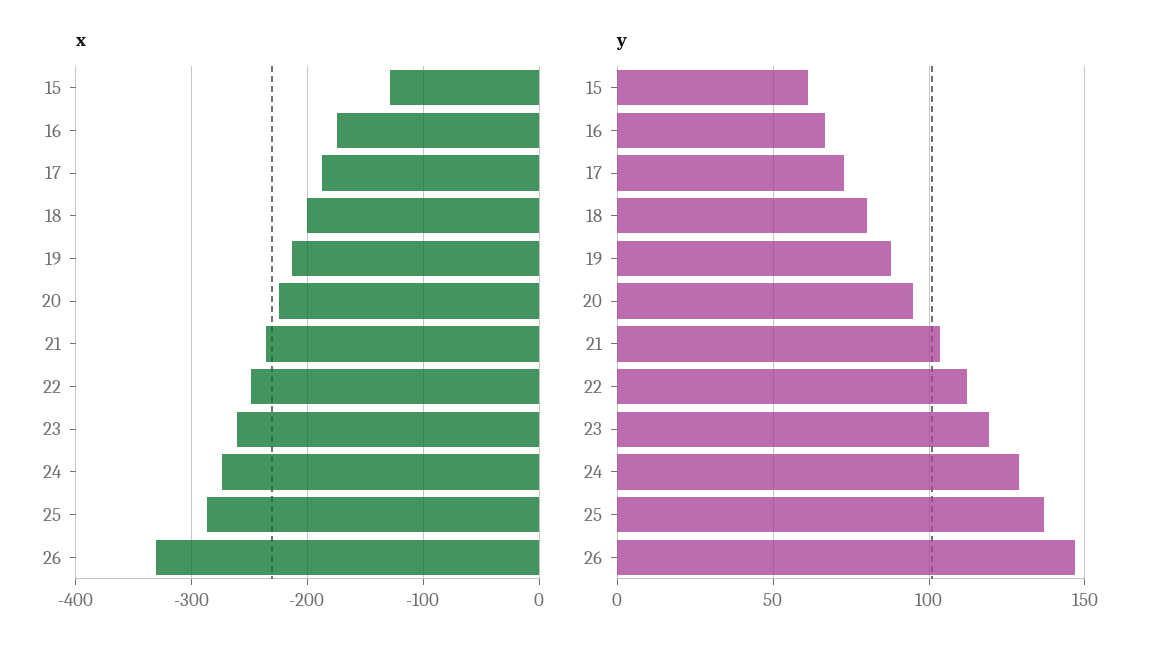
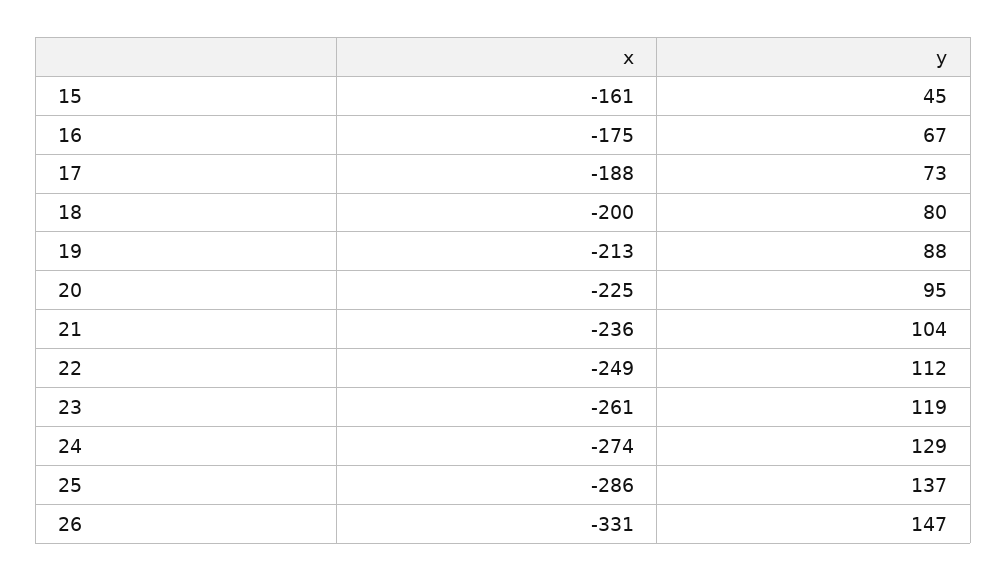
x, 15: -130 -> -161
y, 15: 60 -> 45

